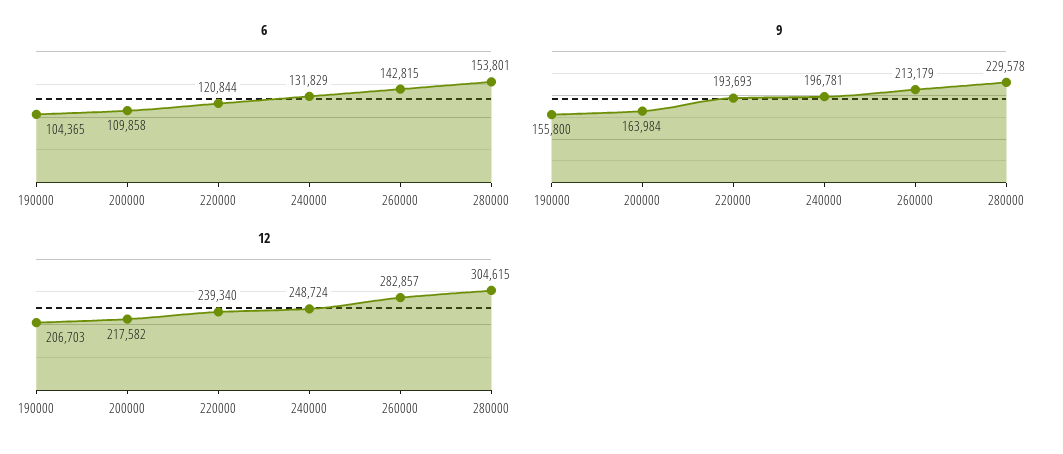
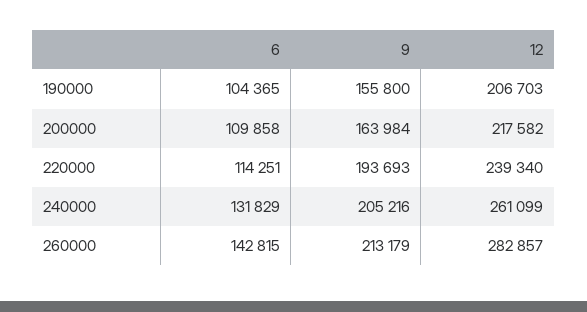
6, 220000: 120844 -> 114251
6, 280000: 153801 -> none
9, 240000: 196781 -> 205216
9, 280000: 229578 -> none
12, 240000: 248724 -> 261099
12, 280000: 304615 -> none

